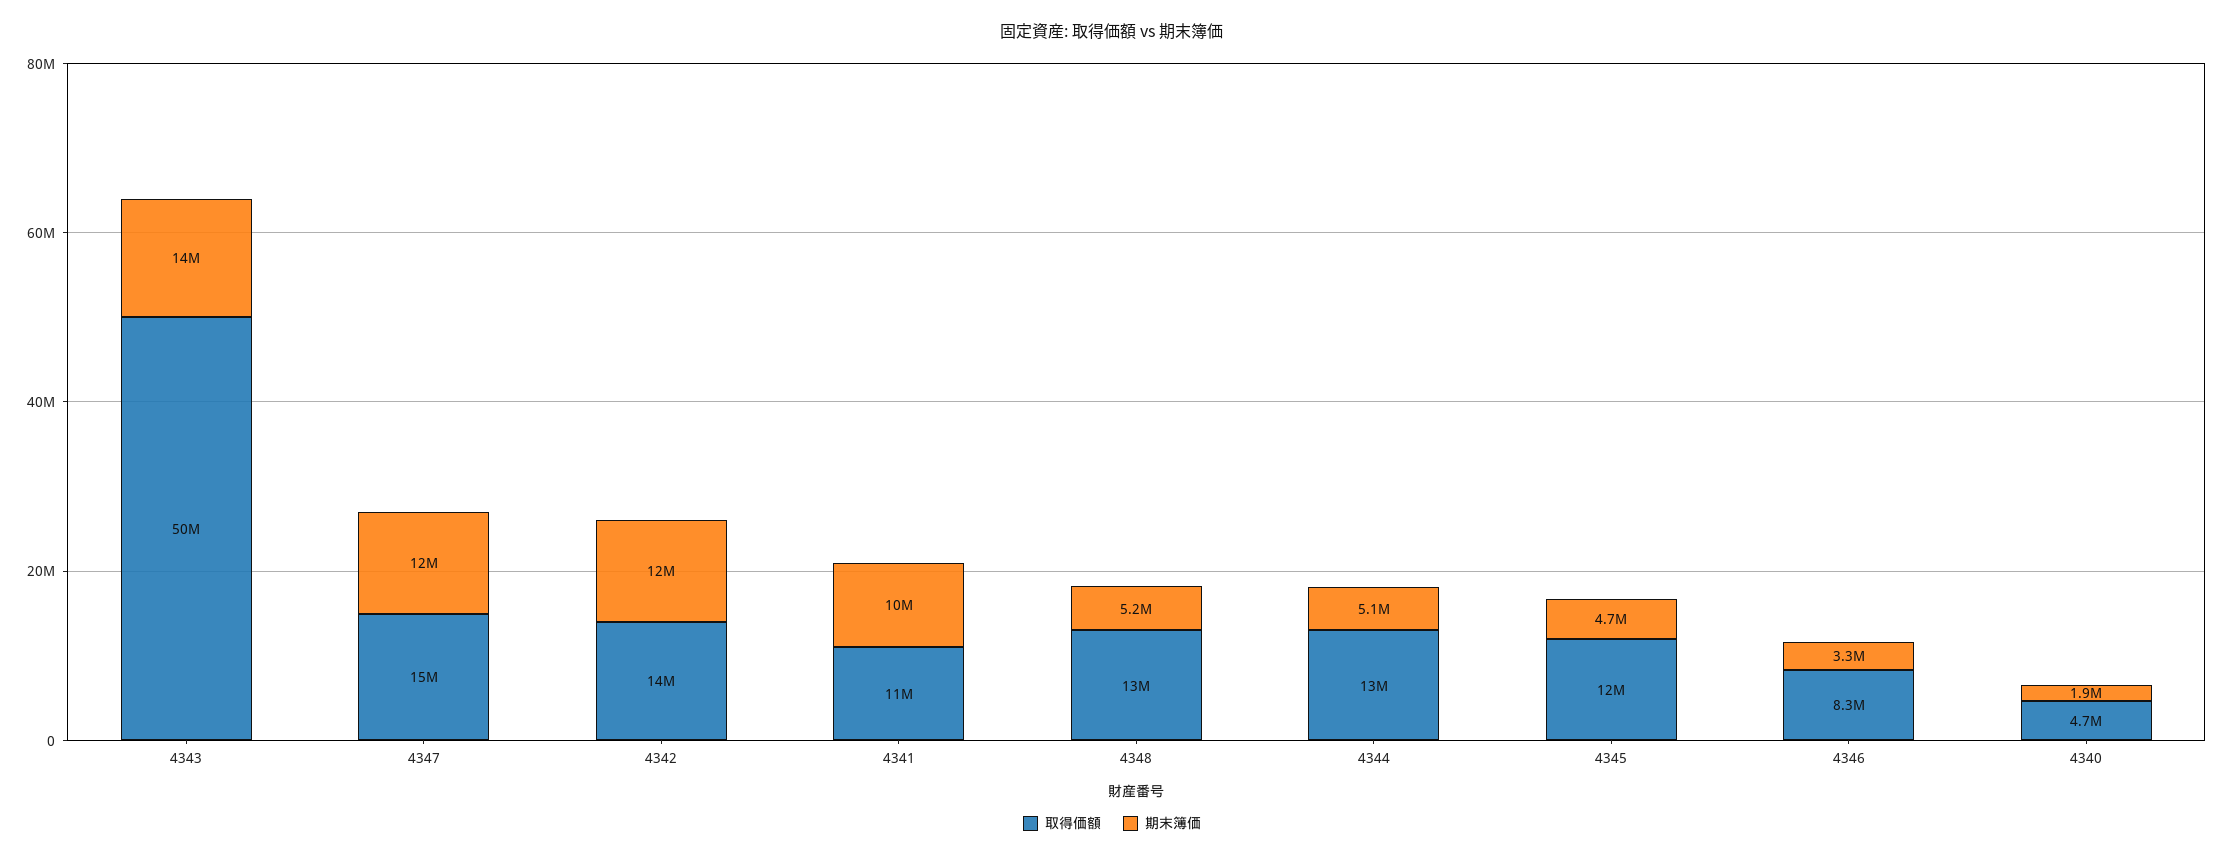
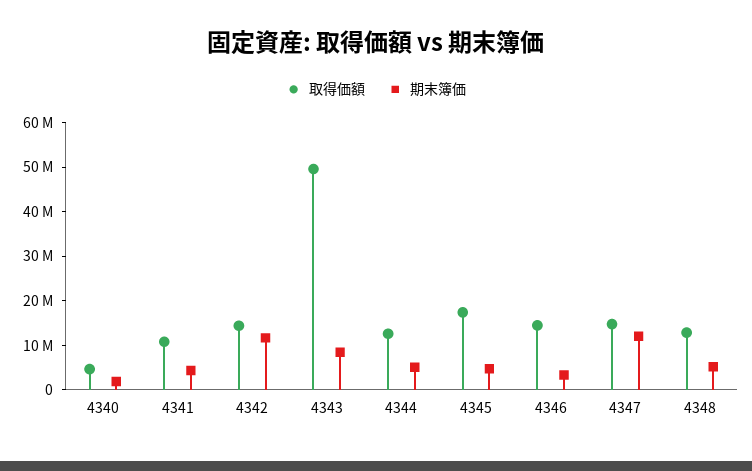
期末簿価, 4343: 14000000 -> 8000000
期末簿価, 4341: 10000000 -> 4000000
取得価額, 4345: 12000000 -> 18000000
取得価額, 4346: 8300000 -> 14000000

